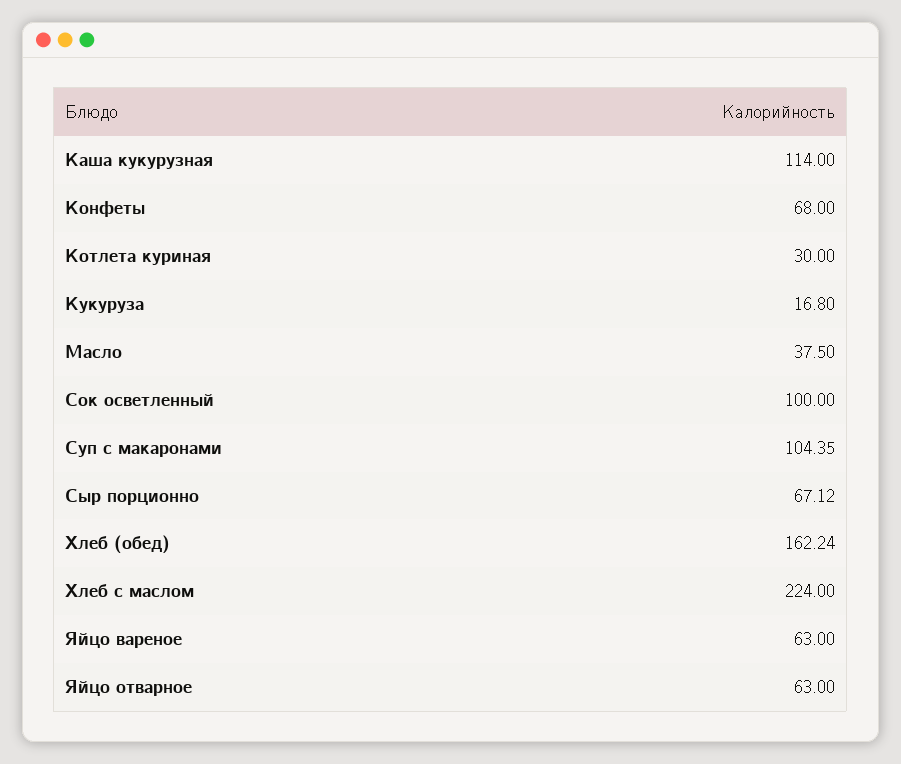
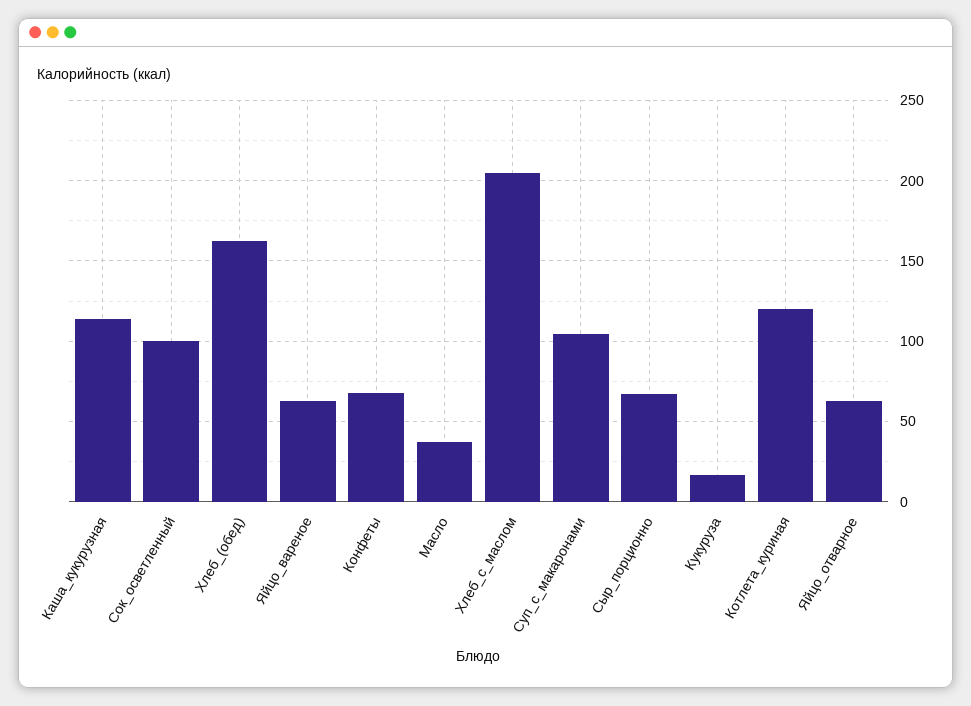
Котлета куриная: 30 -> 120
Хлеб с маслом: 224 -> 205

